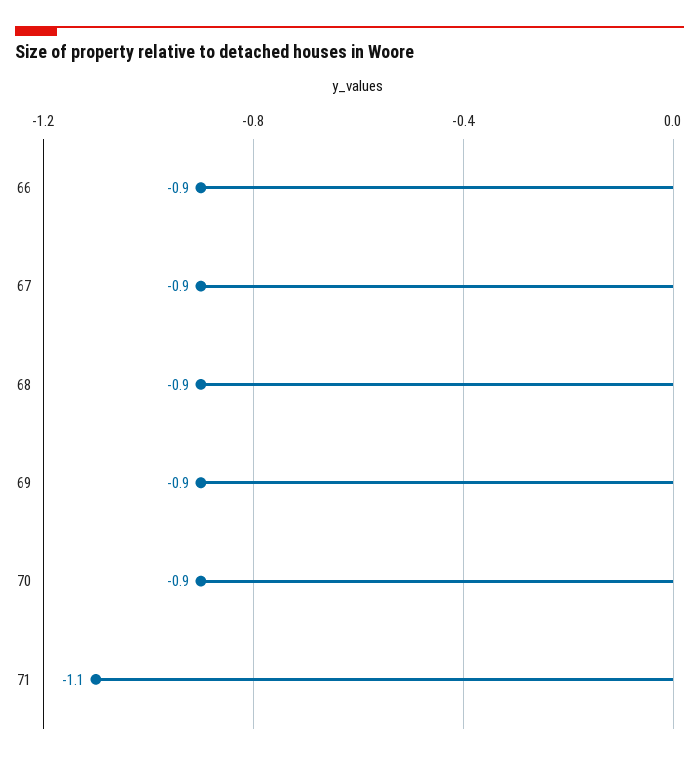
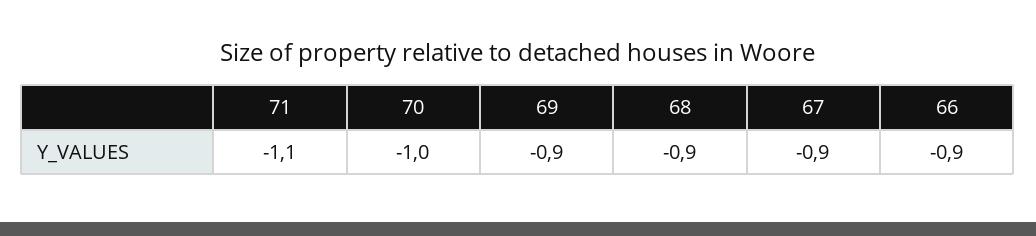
70: -0.9 -> -1

